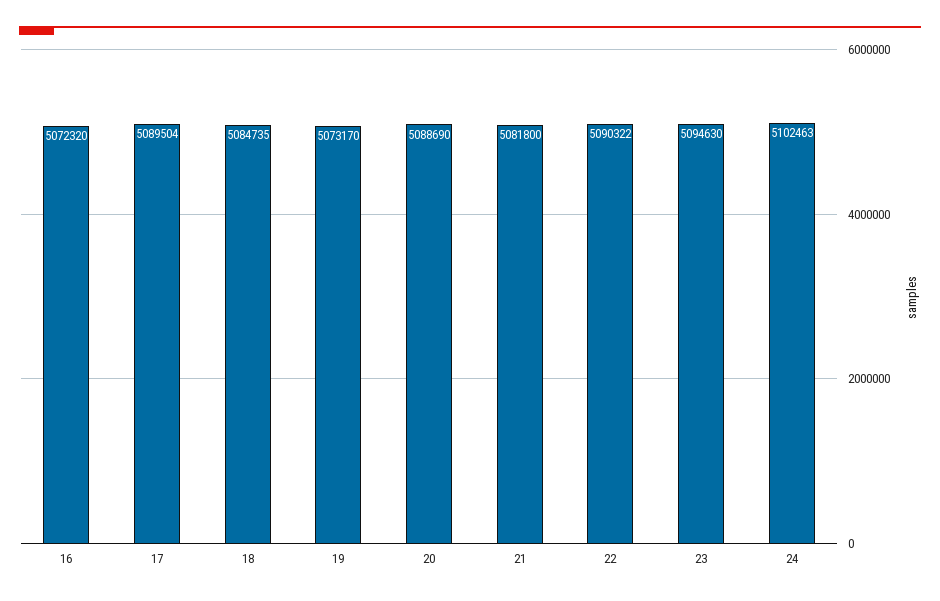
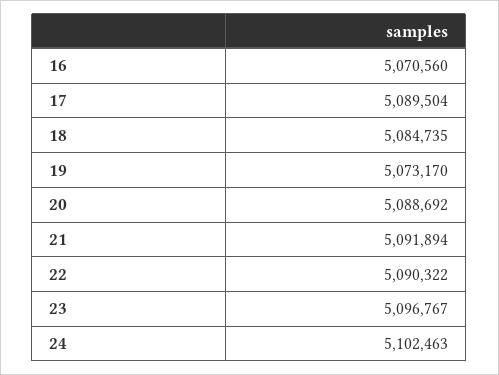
16: 5072320 -> 5070560
20: 5088690 -> 5088692
21: 5081800 -> 5091894
23: 5094630 -> 5096767

